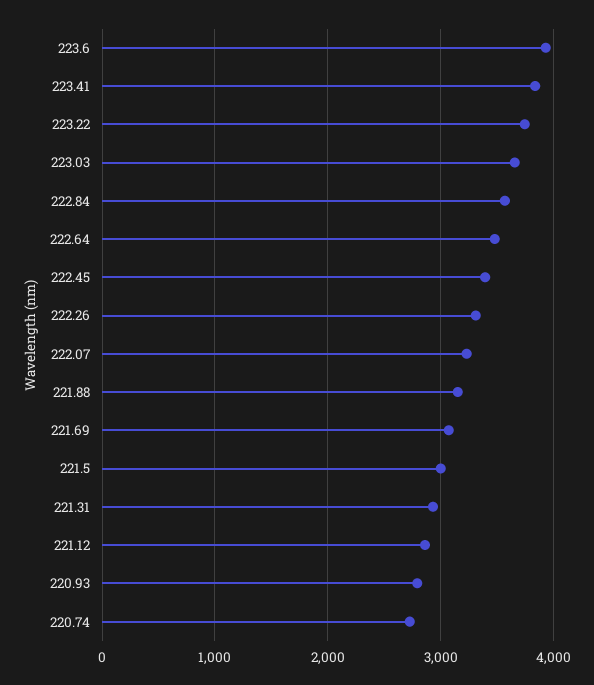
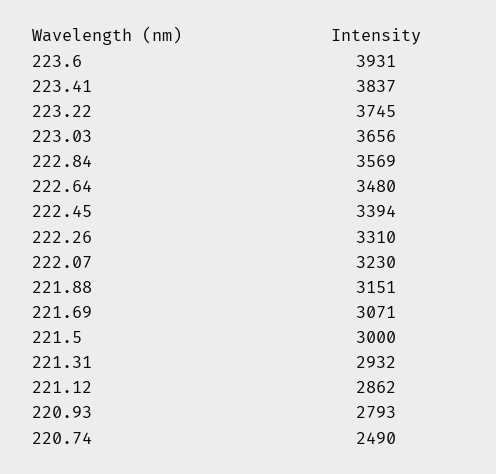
220.74: 2700 -> 2490

